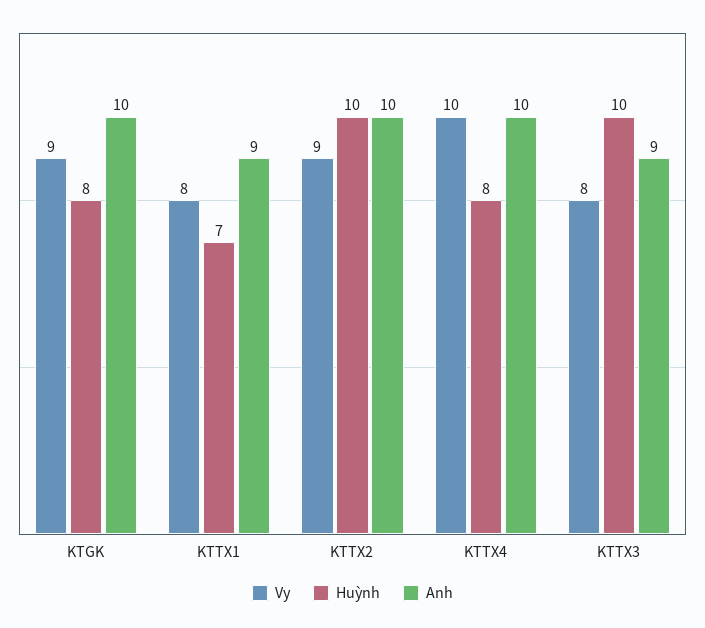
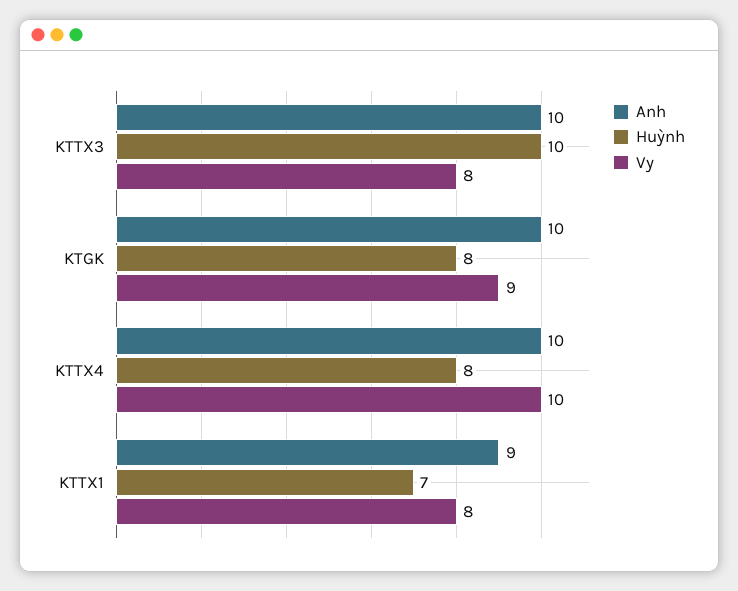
Vy, KTTX2: 9 -> none
Huỳnh, KTTX2: 10 -> none
Anh, KTTX2: 10 -> none
Anh, KTTX3: 9 -> 10

